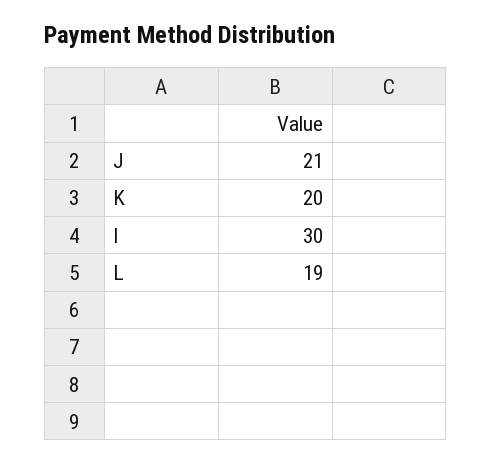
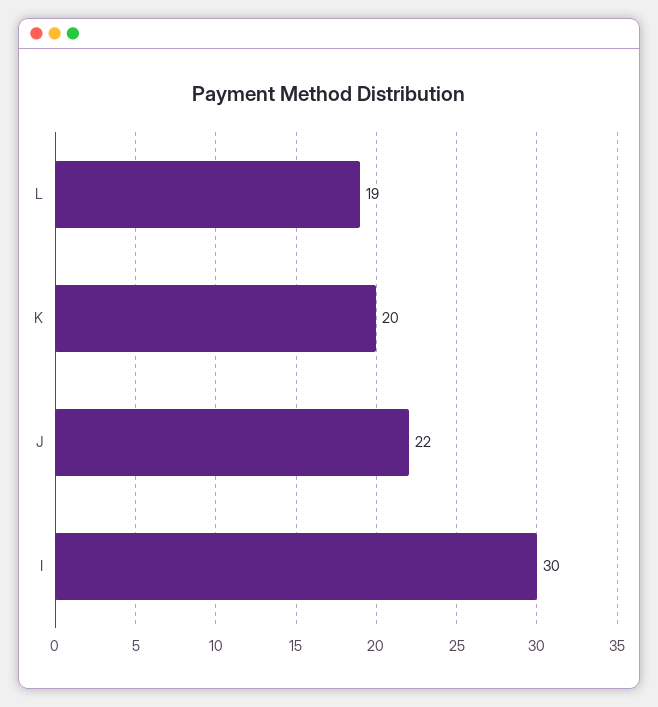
J: 21 -> 22

